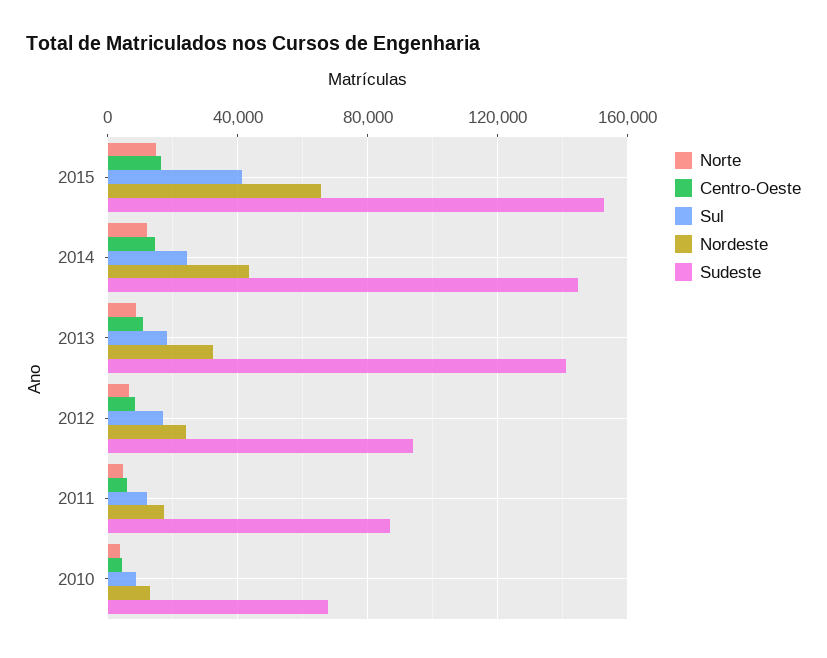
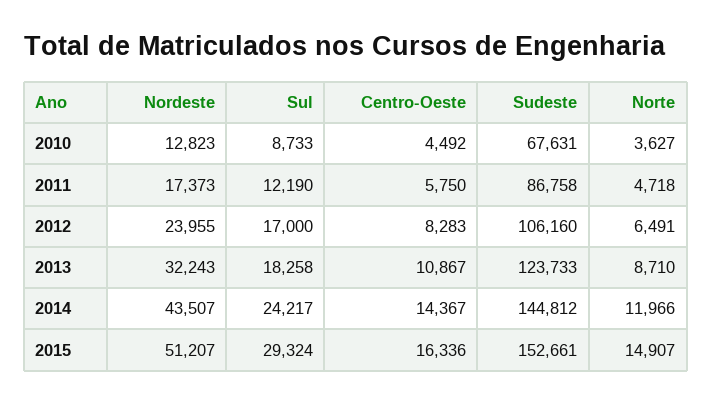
Sul, 2015: 40000 -> 29324
Nordeste, 2015: 65000 -> 51207
Sudeste, 2013: 140000 -> 123733
Sudeste, 2012: 95000 -> 106160

